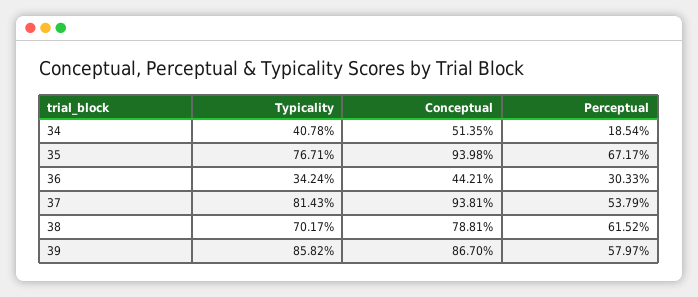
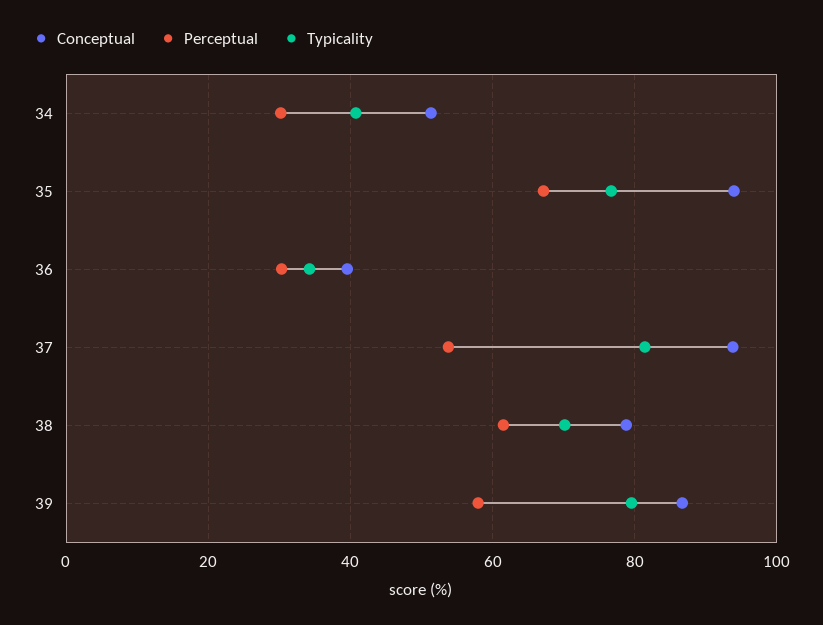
Perceptual, 34: 18.54 -> 30
Conceptual, 36: 44.21 -> 40
Typicality, 39: 85.82 -> 80

